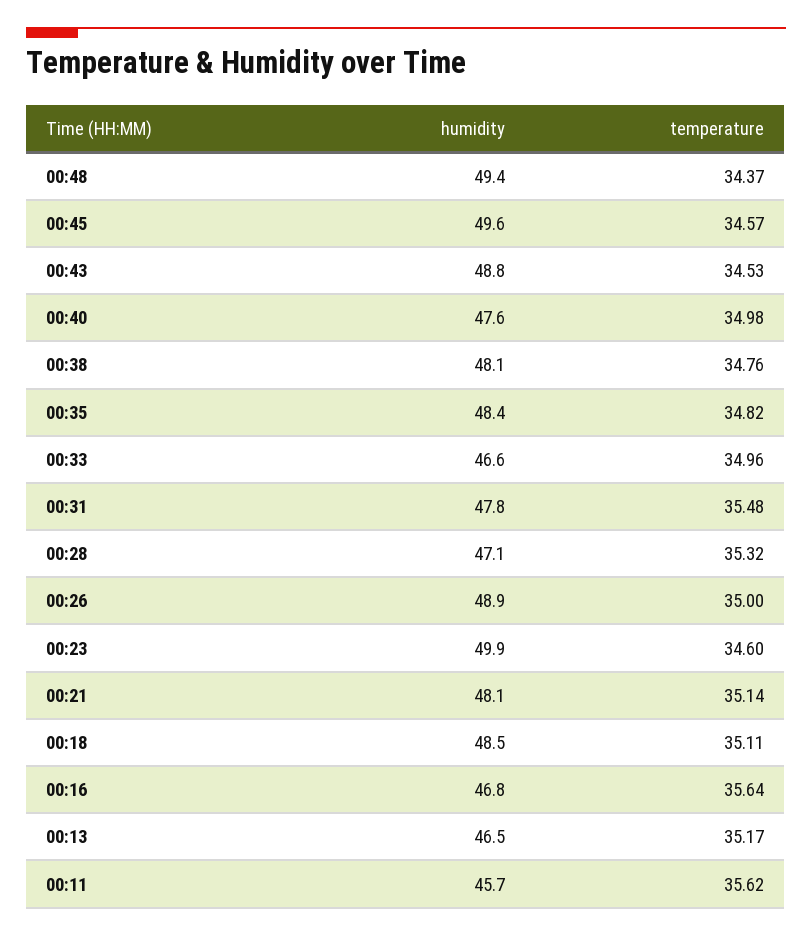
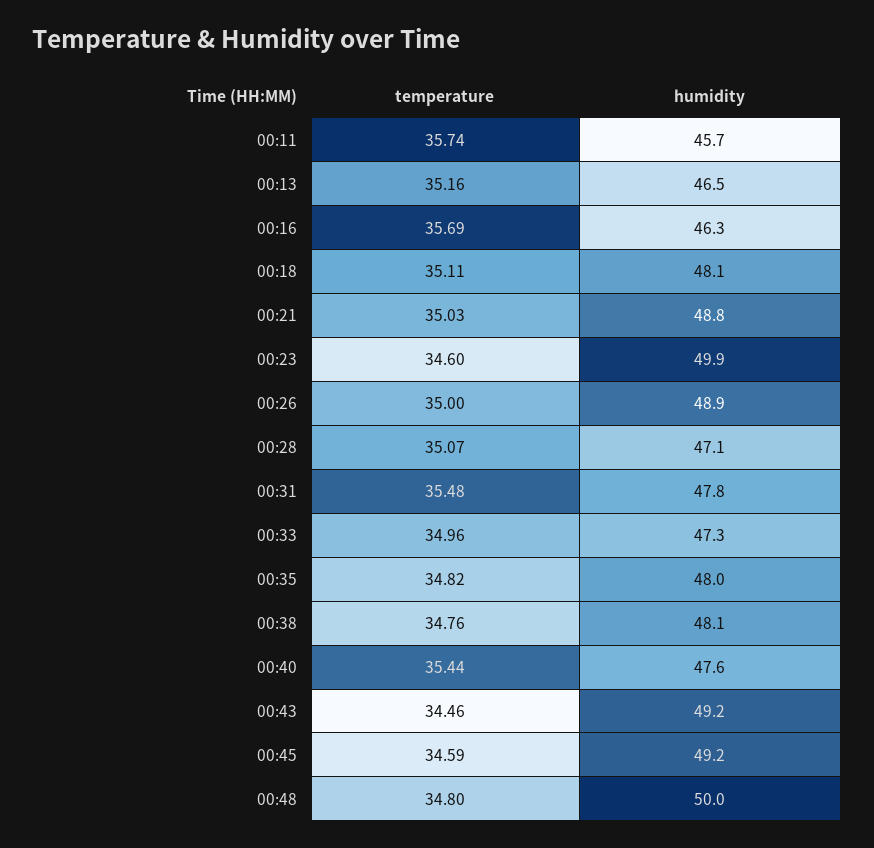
humidity, 00:48: 49.4 -> 50
temperature, 00:48: 34.37 -> 34.8
humidity, 00:45: 49.6 -> 49.2
temperature, 00:45: 34.57 -> 34.59
humidity, 00:43: 48.8 -> 49.2
temperature, 00:43: 34.53 -> 34.46
temperature, 00:40: 34.98 -> 35.44
humidity, 00:35: 48.4 -> 48
humidity, 00:33: 46.6 -> 47.3
temperature, 00:28: 35.32 -> 35.07
humidity, 00:21: 48.1 -> 48.8
temperature, 00:21: 35.14 -> 35.03
humidity, 00:18: 48.5 -> 48.1
humidity, 00:16: 46.8 -> 46.3
temperature, 00:16: 35.64 -> 35.69
temperature, 00:13: 35.17 -> 35.16
temperature, 00:11: 35.62 -> 35.74

